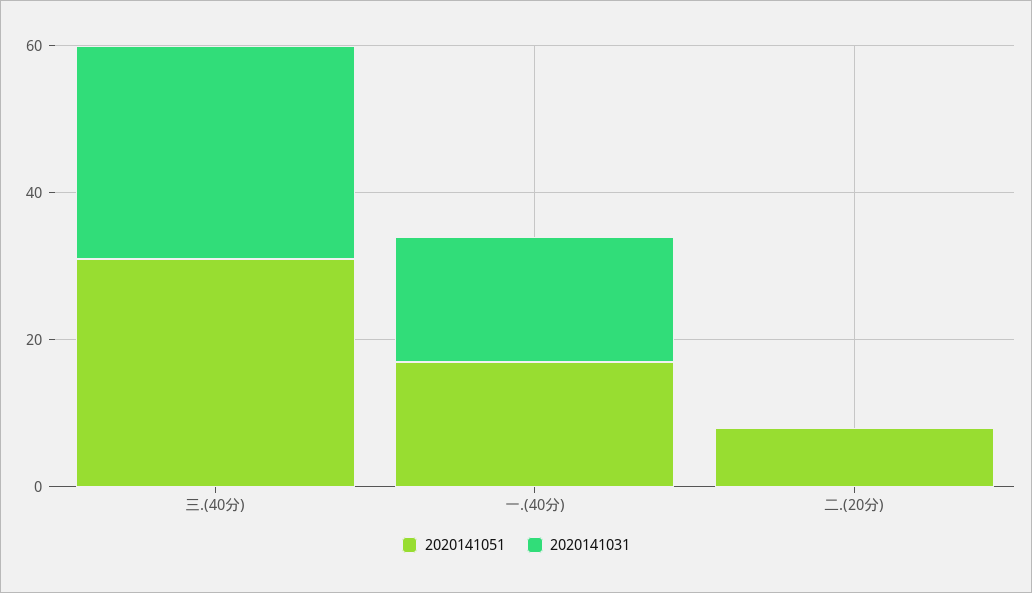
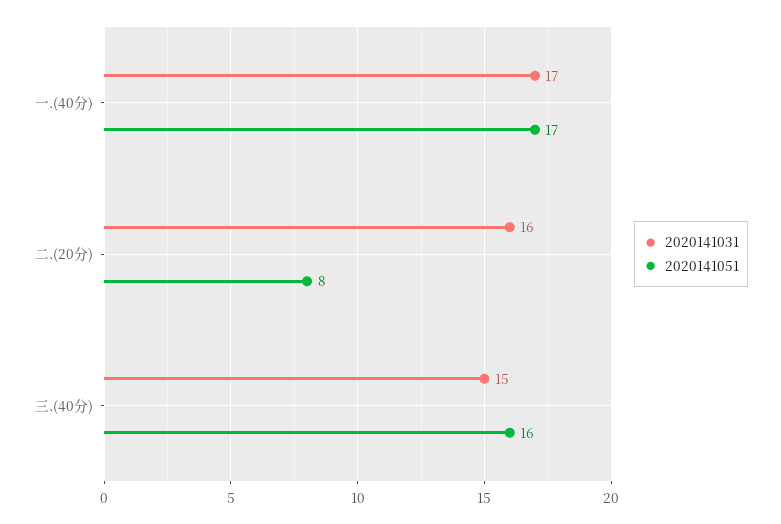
2020141051, 三.(40分): 30 -> 16
2020141031, 三.(40分): 30 -> 15
2020141031, 二.(20分): 0 -> 16

